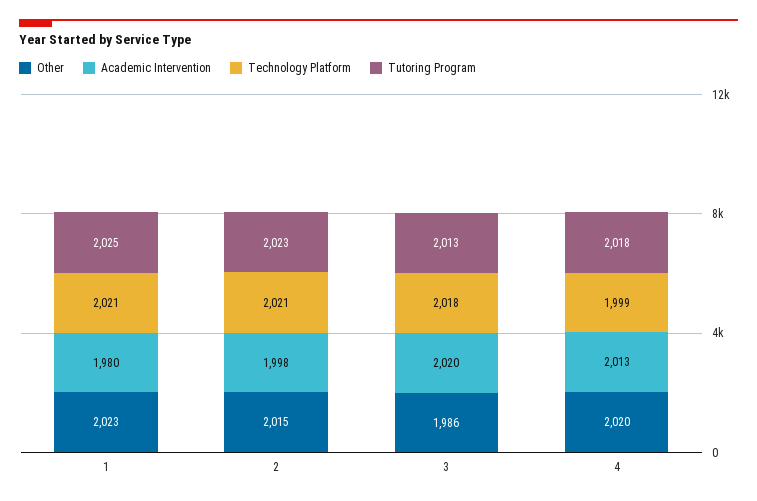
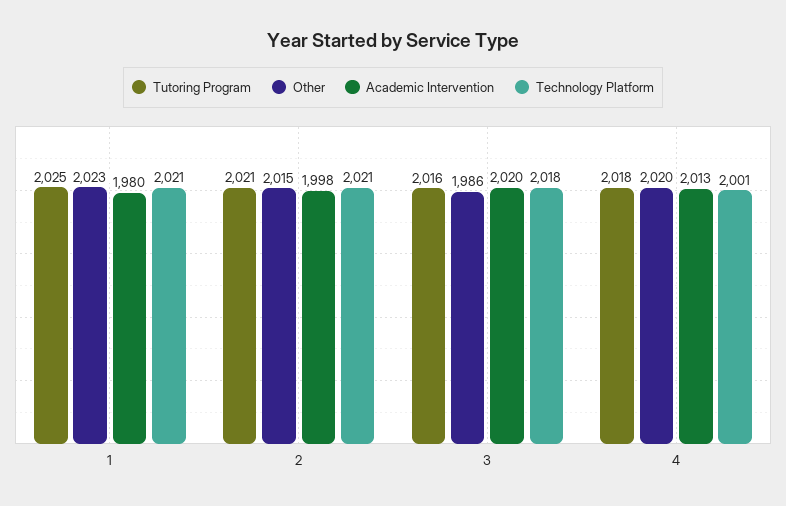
Tutoring Program, 2: 2023 -> 2021
Tutoring Program, 3: 2013 -> 2016
Technology Platform, 4: 1999 -> 2001

